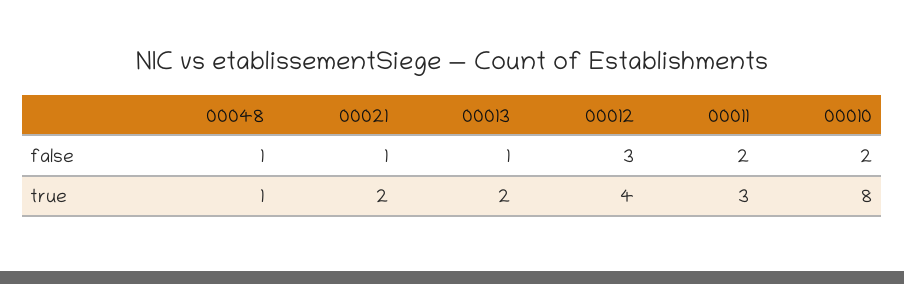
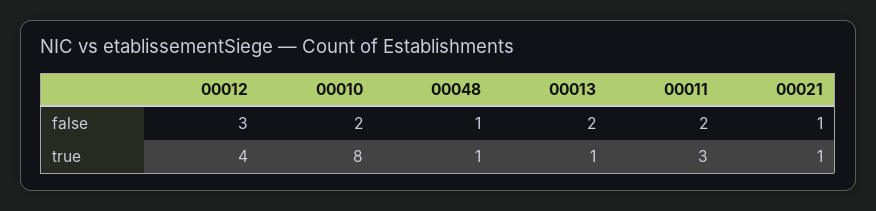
00013, false: 1 -> 2
00021, true: 2 -> 1
00013, true: 2 -> 1

